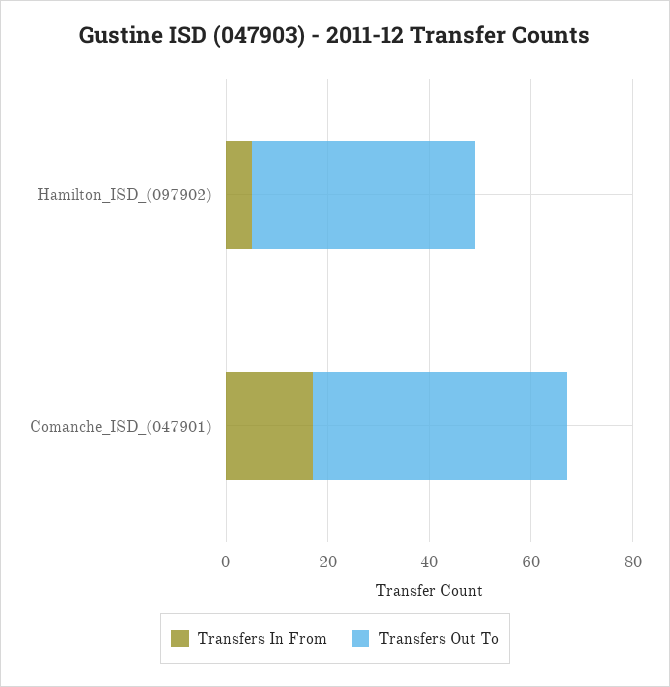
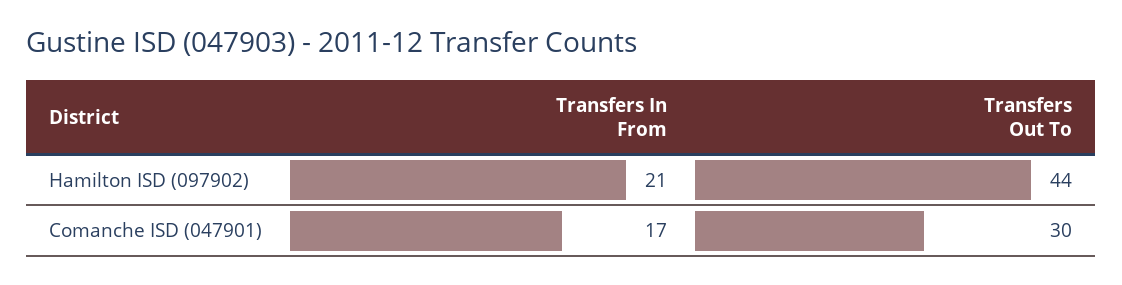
Transfers In From, Hamilton_ISD_(097902): 5 -> 21
Transfers Out To, Comanche_ISD_(047901): 50 -> 30

